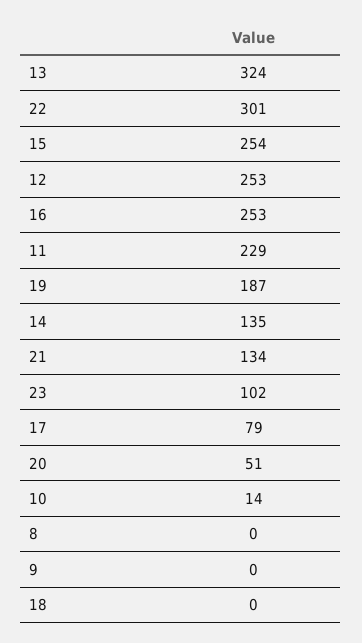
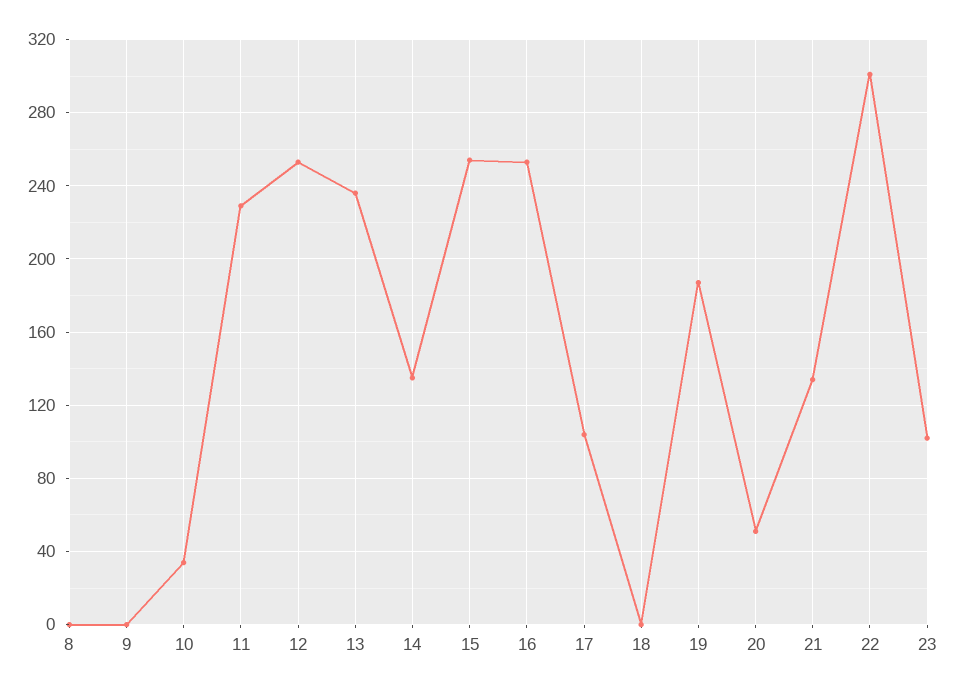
13: 324 -> 235
17: 79 -> 105
10: 14 -> 35

